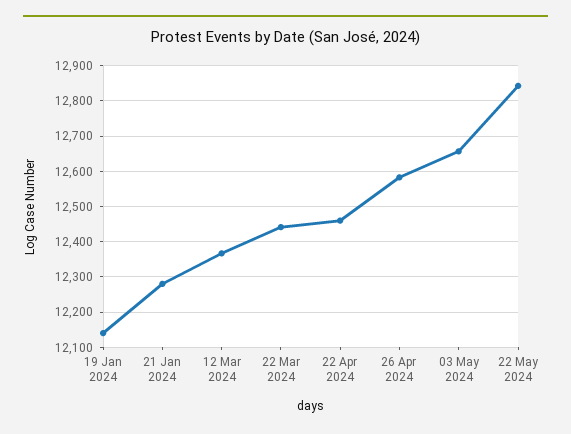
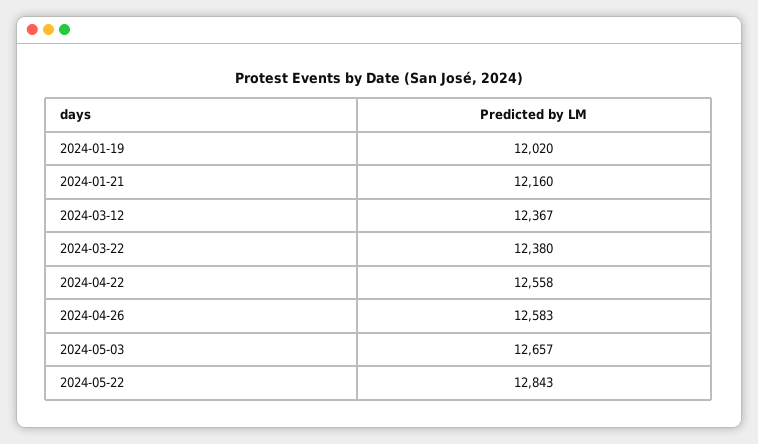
19 Jan 2024: 12140 -> 12020
21 Jan 2024: 12280 -> 12160
22 Mar 2024: 12440 -> 12380
22 Apr 2024: 12460 -> 12558

